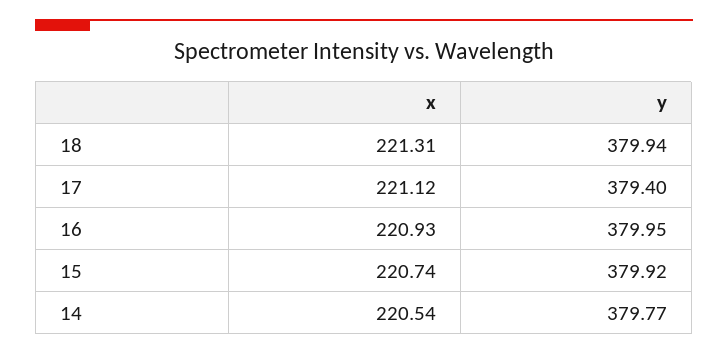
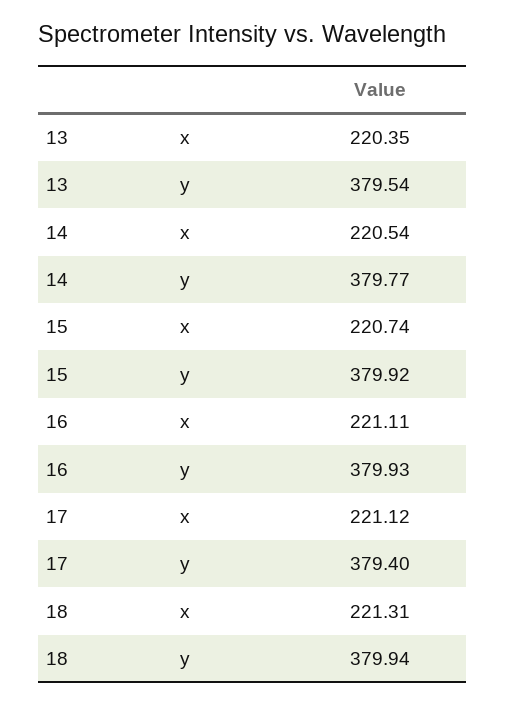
x, 16: 220.93 -> 221.11
y, 16: 379.95 -> 379.93
x, 13: none -> 220.35
y, 13: none -> 379.54

